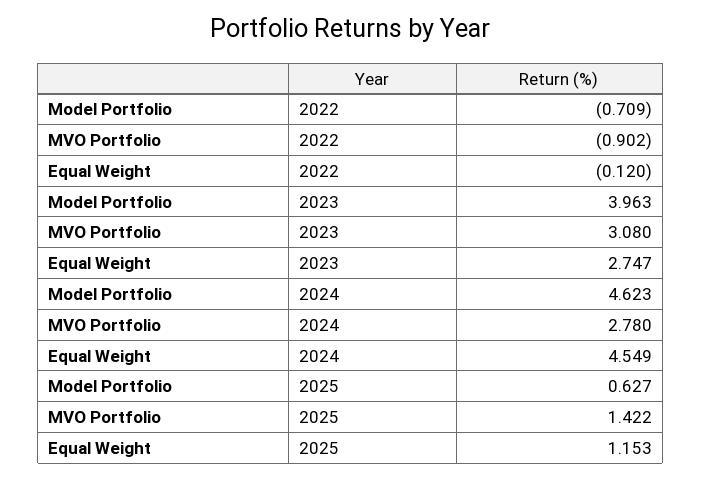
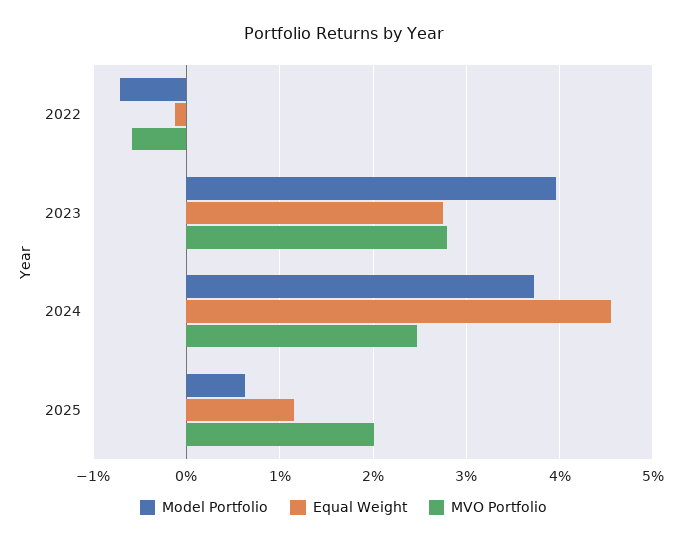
MVO Portfolio, 2022: -0.902 -> -0.6
MVO Portfolio, 2023: 3.08 -> 2.8
Model Portfolio, 2024: 4.623 -> 3.7
MVO Portfolio, 2024: 2.78 -> 2.5
MVO Portfolio, 2025: 1.422 -> 2

